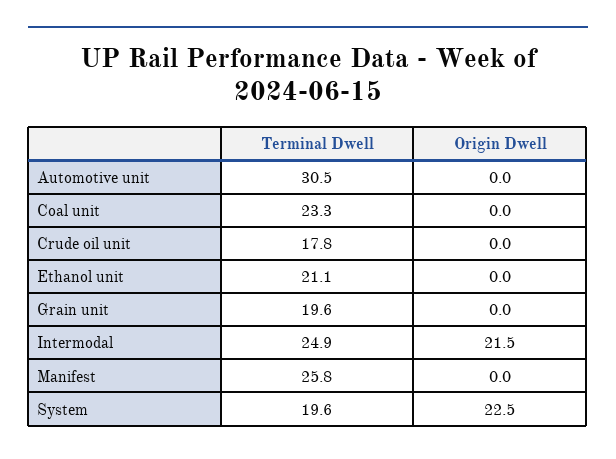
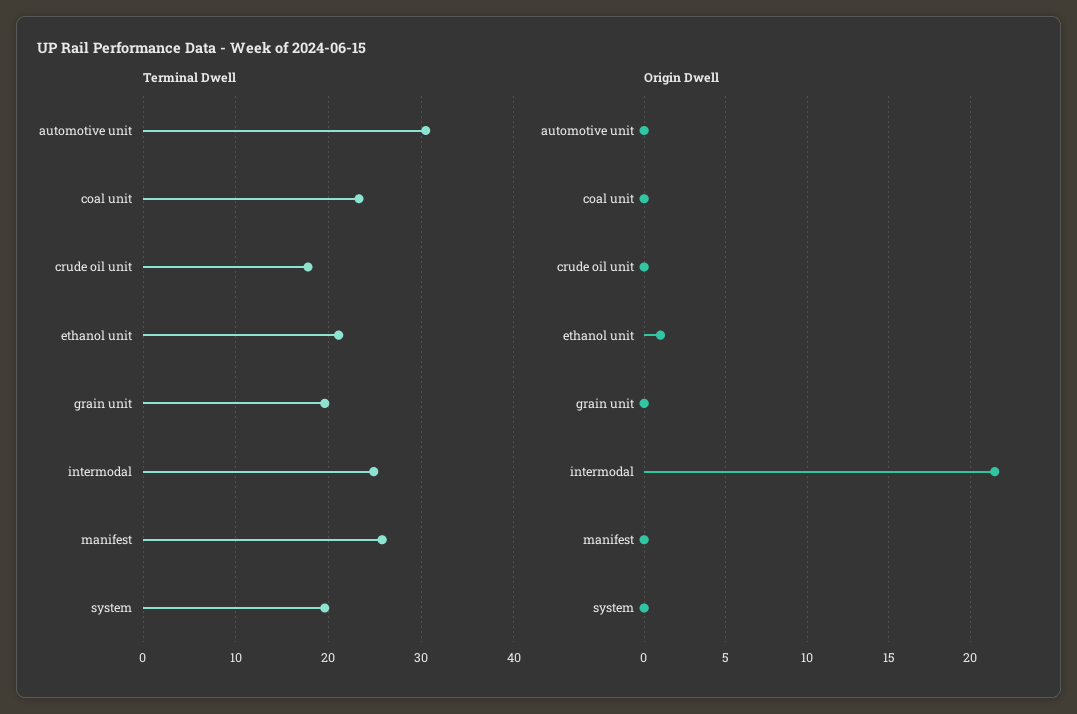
Origin Dwell, Ethanol unit: 0 -> 1
Origin Dwell, System: 22.5 -> 0

